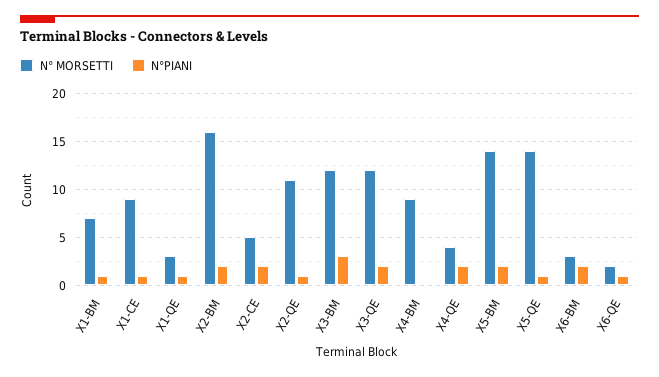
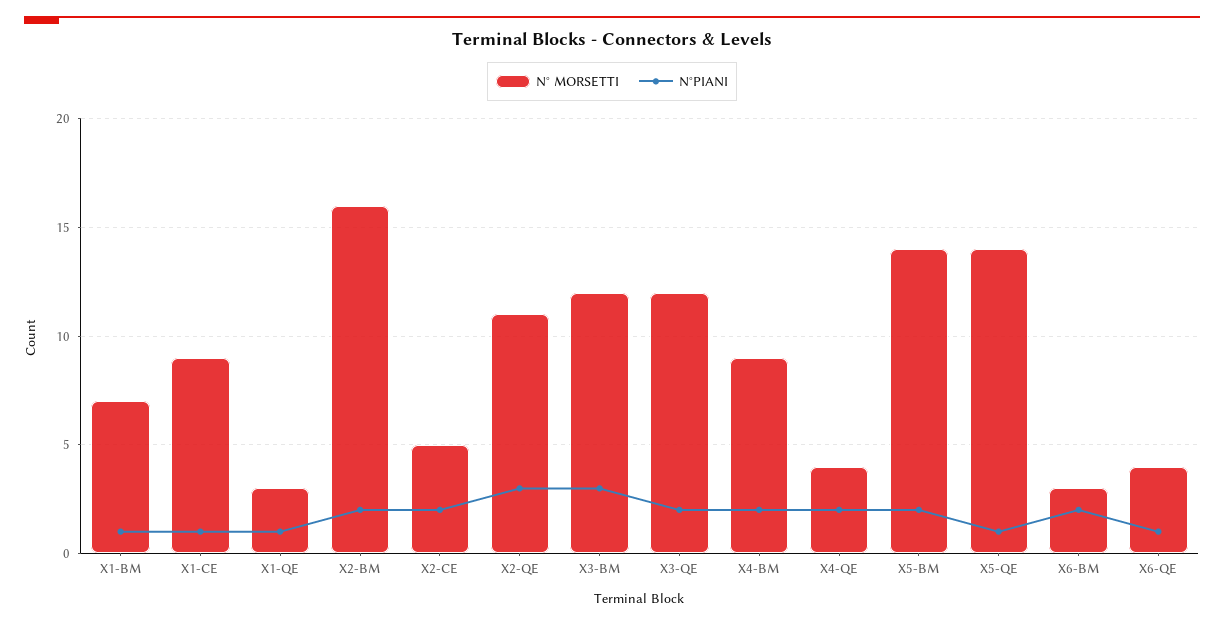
N°PIANI, X2-QE: 1 -> 3
N°PIANI, X4-BM: 0 -> 2
N° MORSETTI, X6-QE: 2 -> 4

